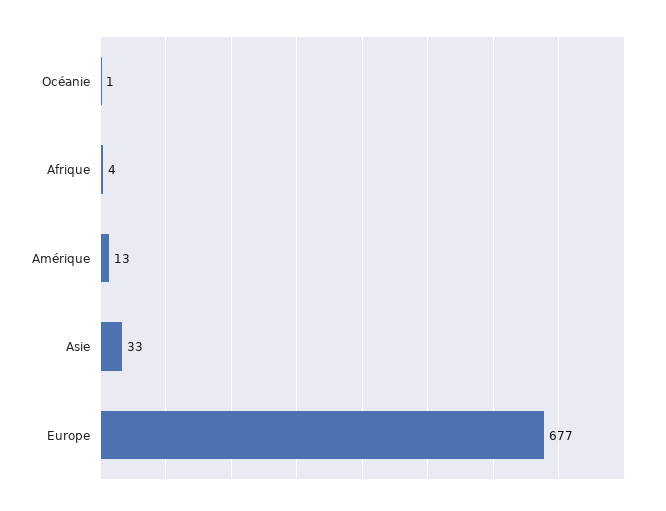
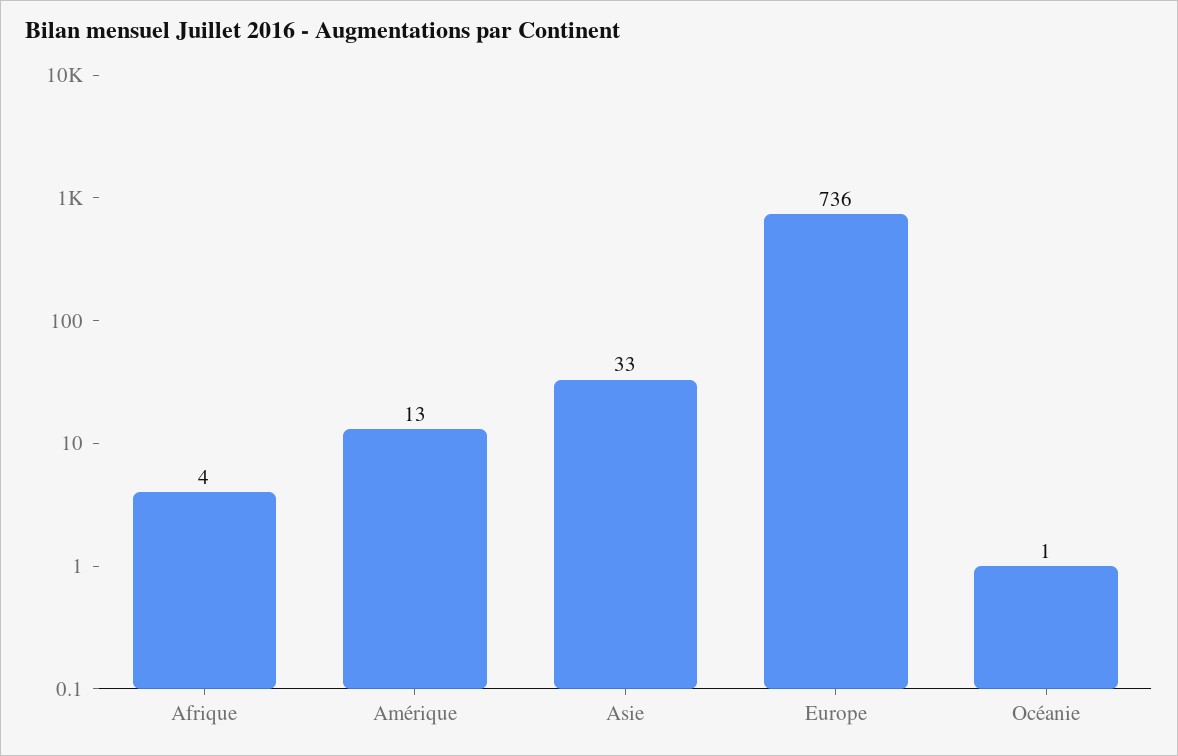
Europe: 677 -> 736

